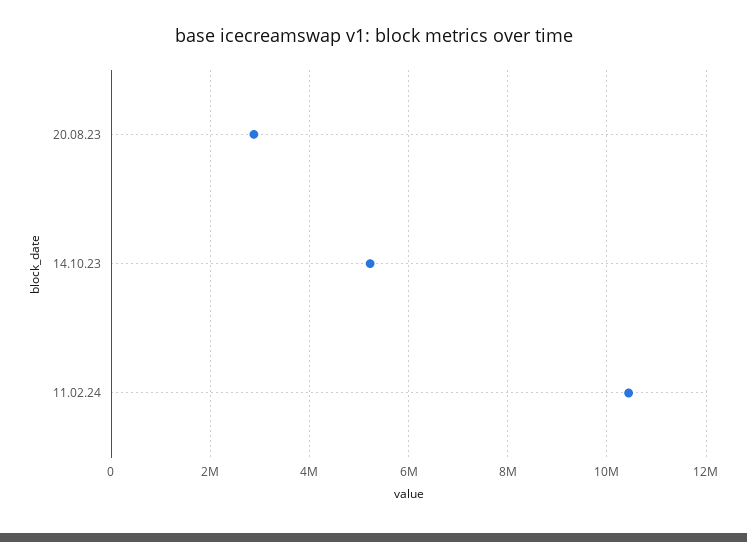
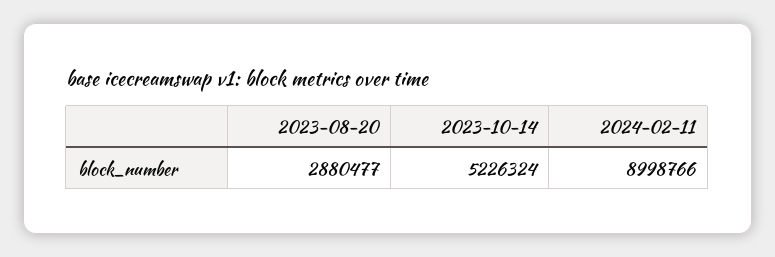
11.02.24: 10400000 -> 8998766

